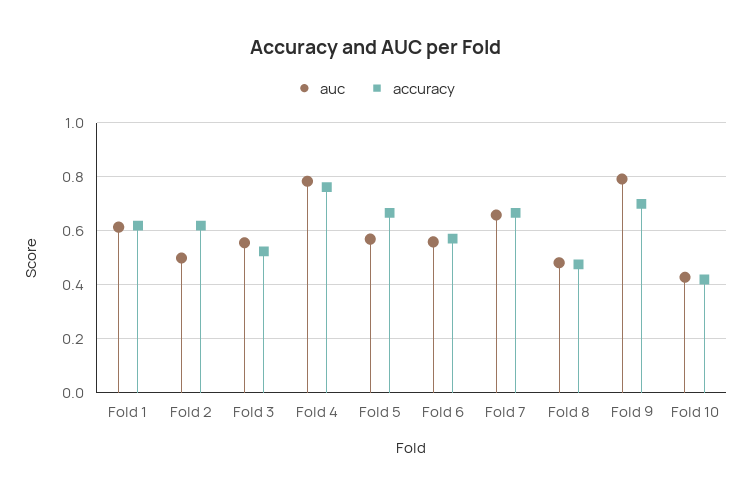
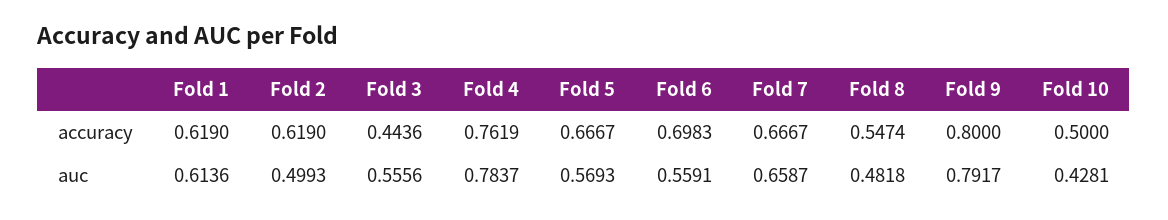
accuracy, Fold 3: 0.525 -> 0.4436
accuracy, Fold 6: 0.575 -> 0.6983
accuracy, Fold 8: 0.475 -> 0.5474
accuracy, Fold 9: 0.7 -> 0.8
accuracy, Fold 10: 0.425 -> 0.5

